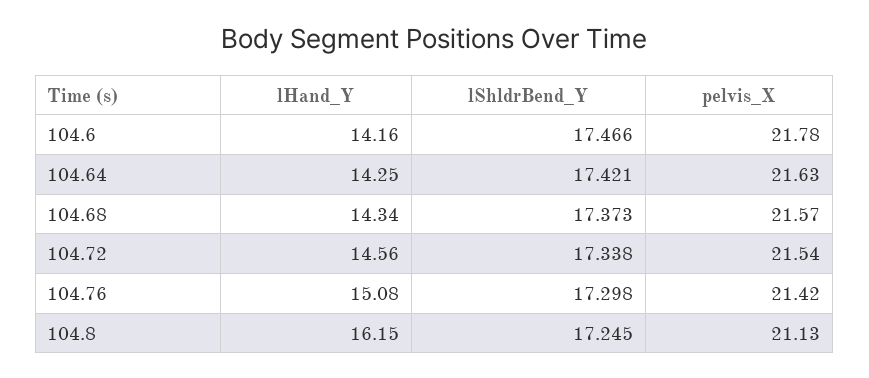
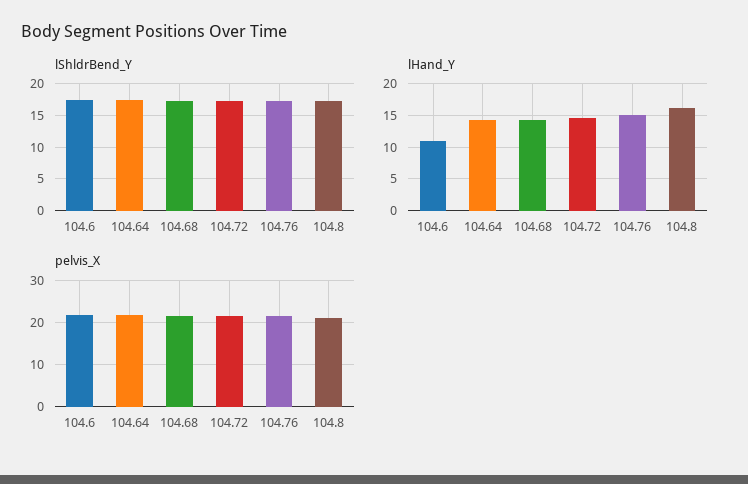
lHand_Y, 104.6: 14.16 -> 11

